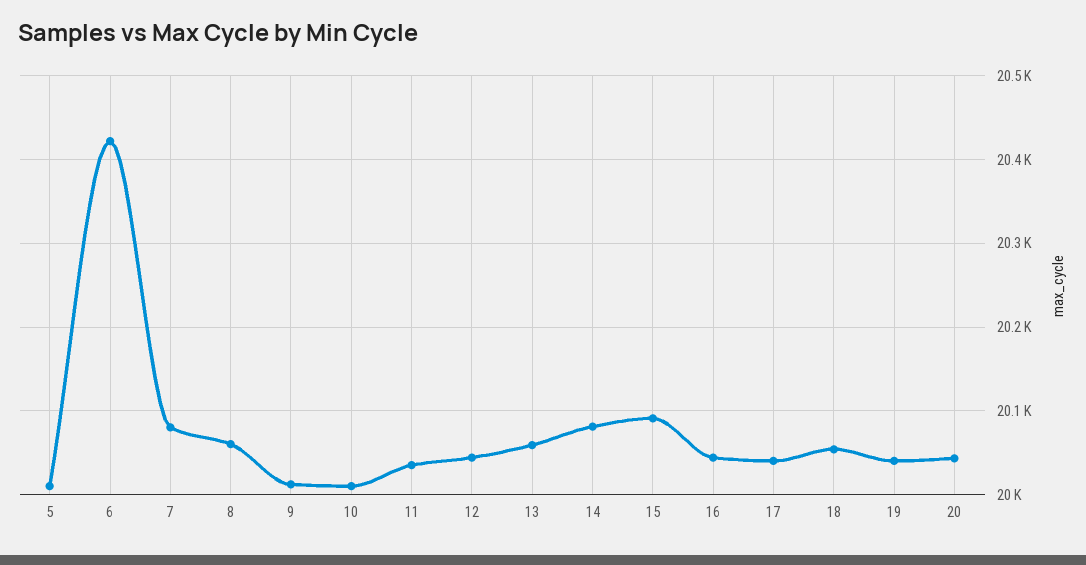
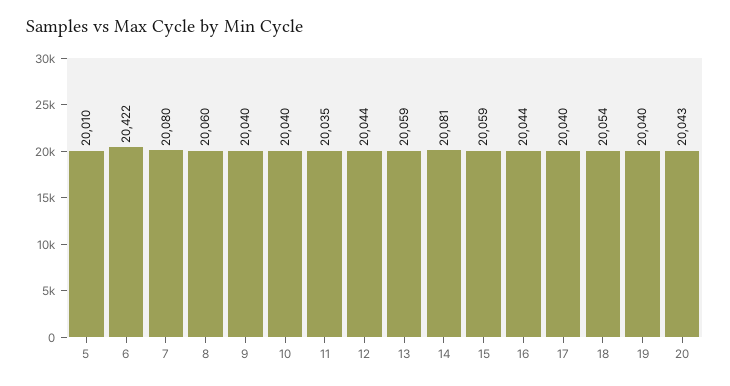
9: 20010 -> 20040
10: 20010 -> 20040
15: 20090 -> 20059

